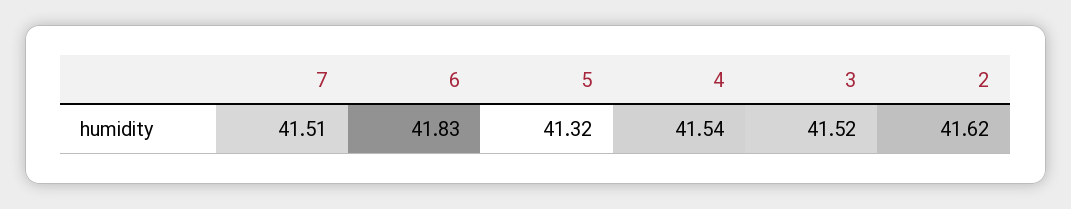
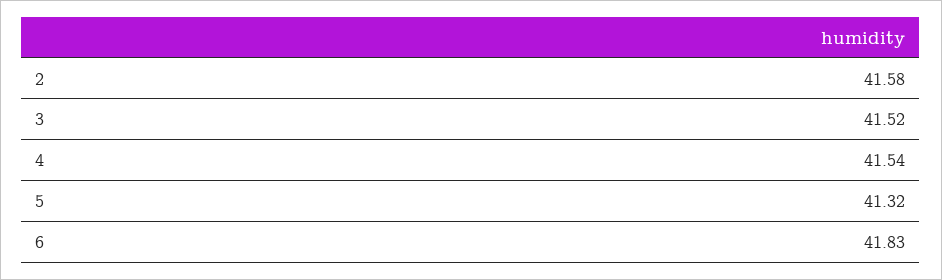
7: 41.51 -> none
2: 41.62 -> 41.58

